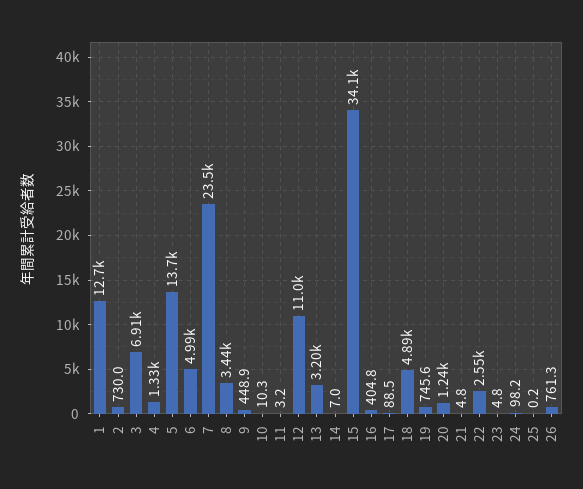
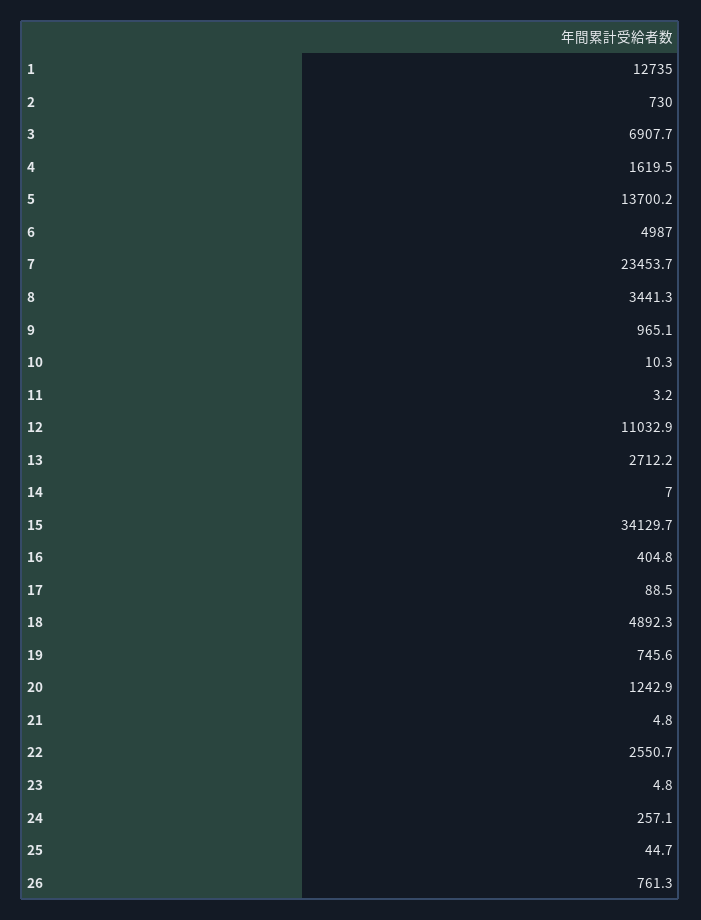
4: 1330 -> 1619.5
9: 448.9 -> 965.1
13: 3200 -> 2712.2
24: 98.2 -> 257.1
25: 0.2 -> 44.7

